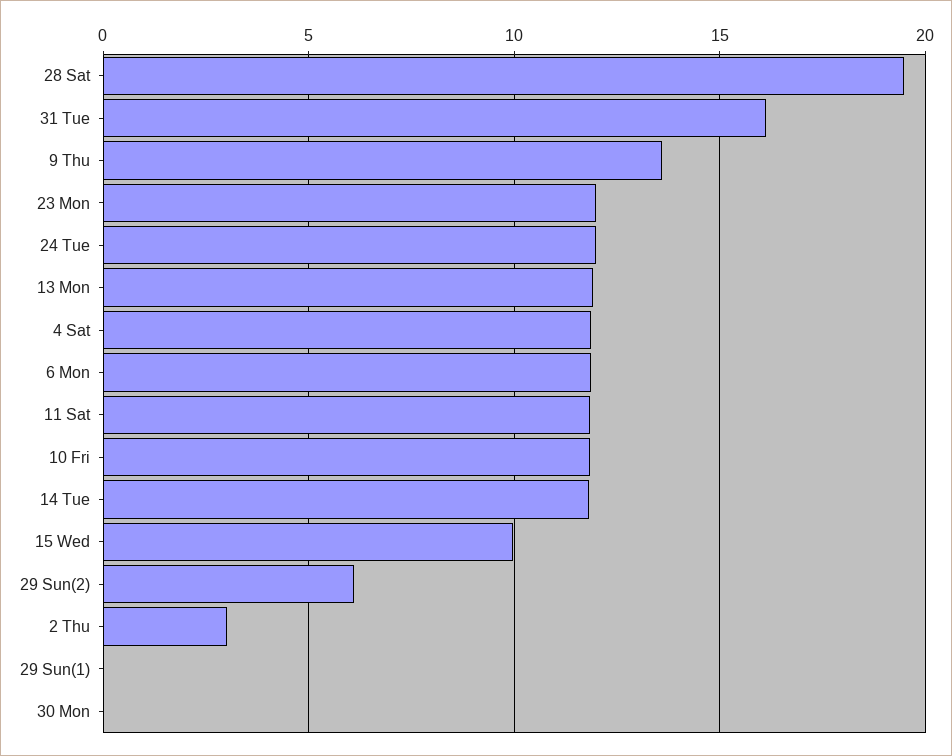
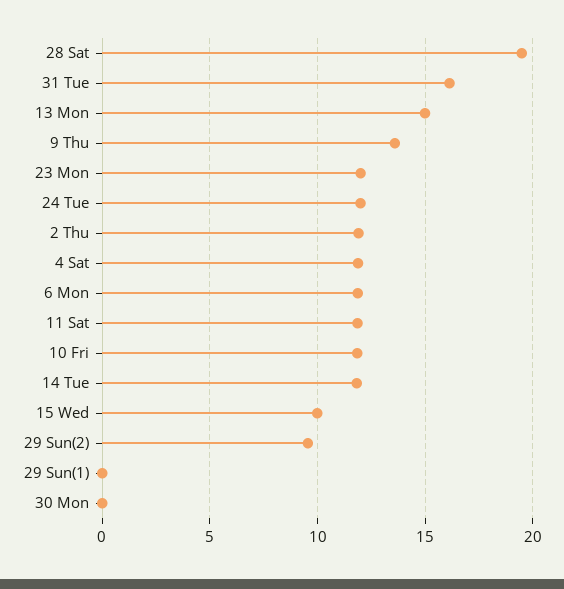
13 Mon: 12 -> 15
29 Sun(2): 6 -> 9.5
2 Thu: 3 -> 12

